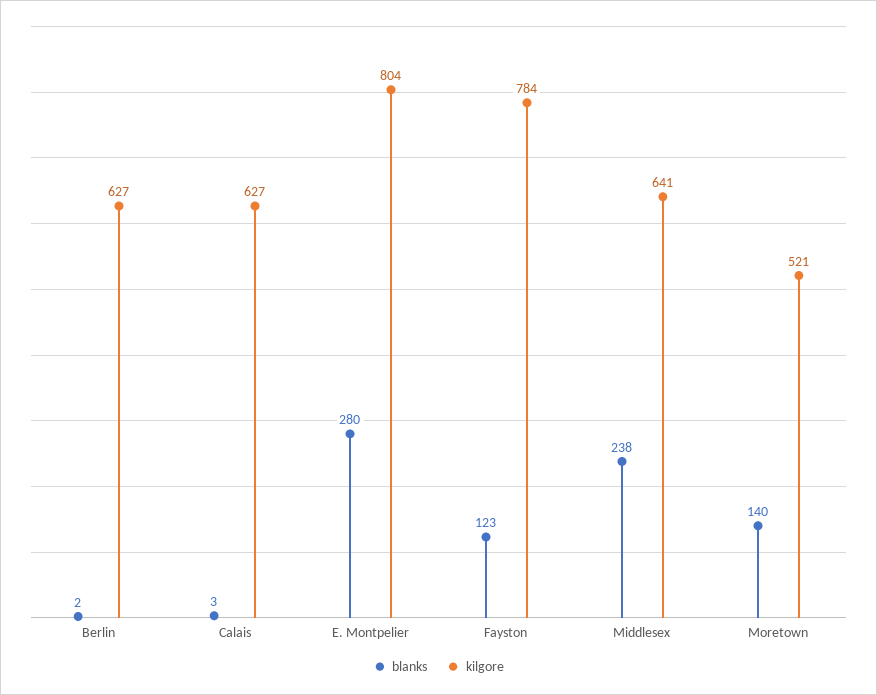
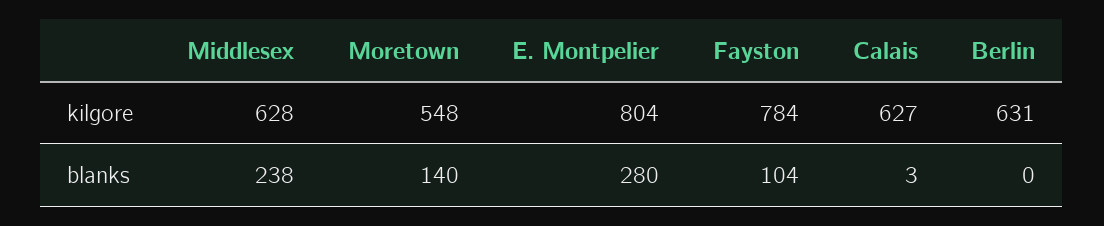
blanks, Berlin: 2 -> 0
kilgore, Berlin: 627 -> 631
blanks, Fayston: 123 -> 104
kilgore, Middlesex: 641 -> 628
kilgore, Moretown: 521 -> 548

